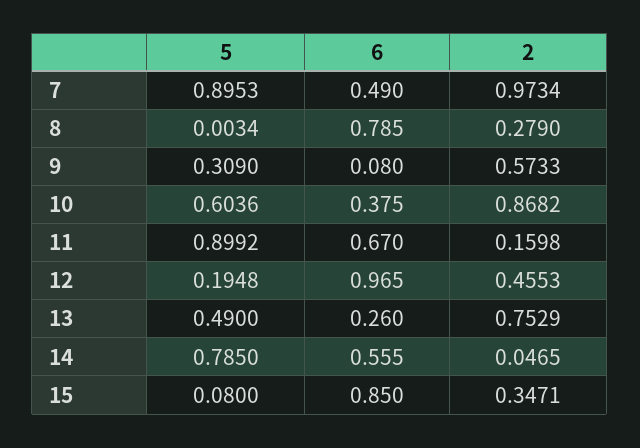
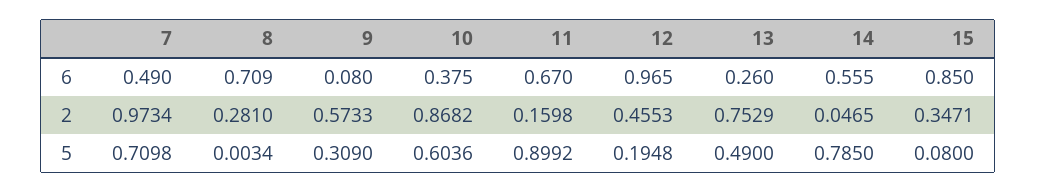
5, 7: 0.8953 -> 0.7098
6, 8: 0.785 -> 0.709
2, 8: 0.279 -> 0.281

